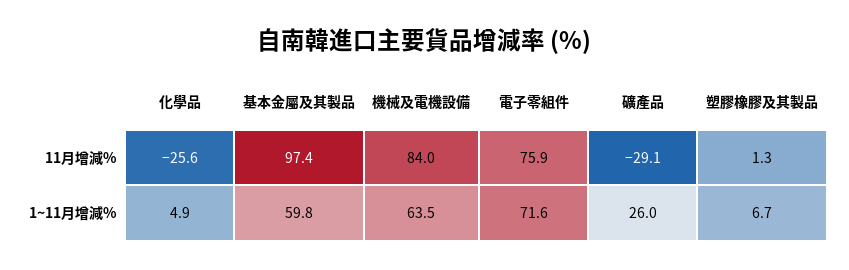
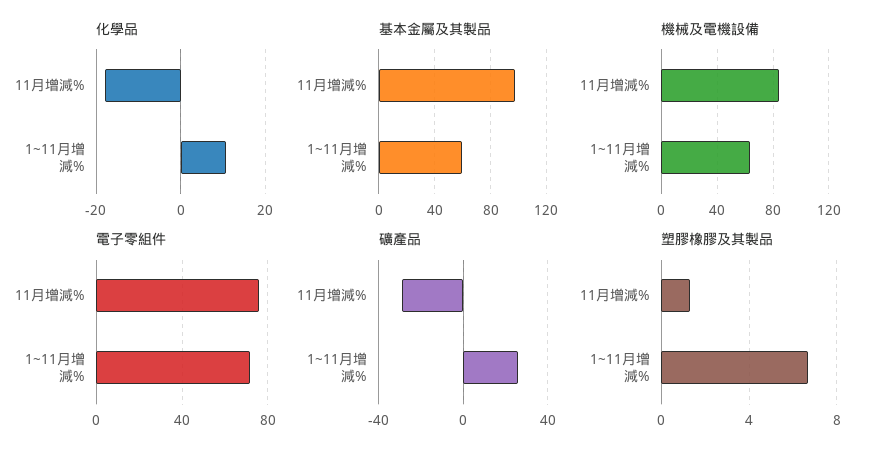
化學品, 11月增減%: -25.6 -> -18
化學品, 1~11月增減%: 4.9 -> 10

